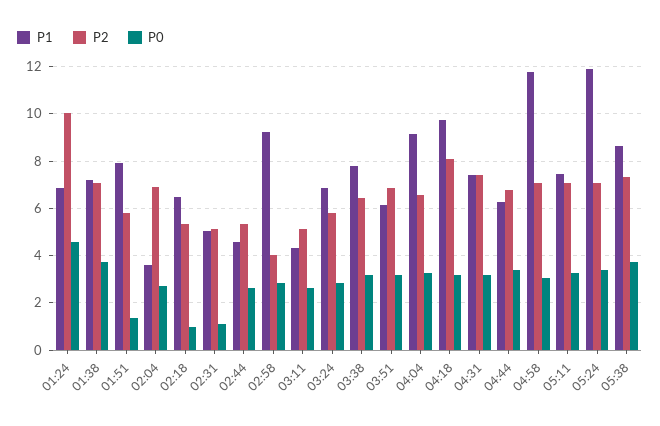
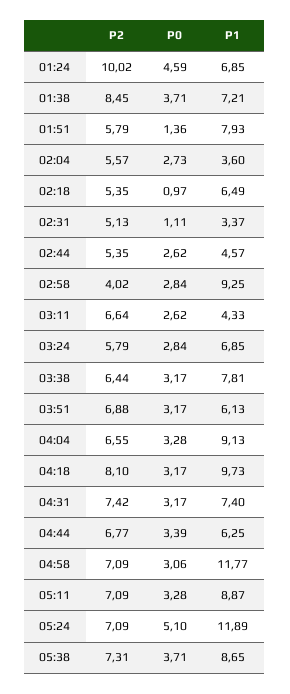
P2, 01:38: 7 -> 8.45
P2, 02:04: 7 -> 5.57
P1, 02:31: 5 -> 3.37
P2, 03:11: 5 -> 6.64
P1, 05:11: 7.5 -> 8.87
P0, 05:24: 3.5 -> 5.1

